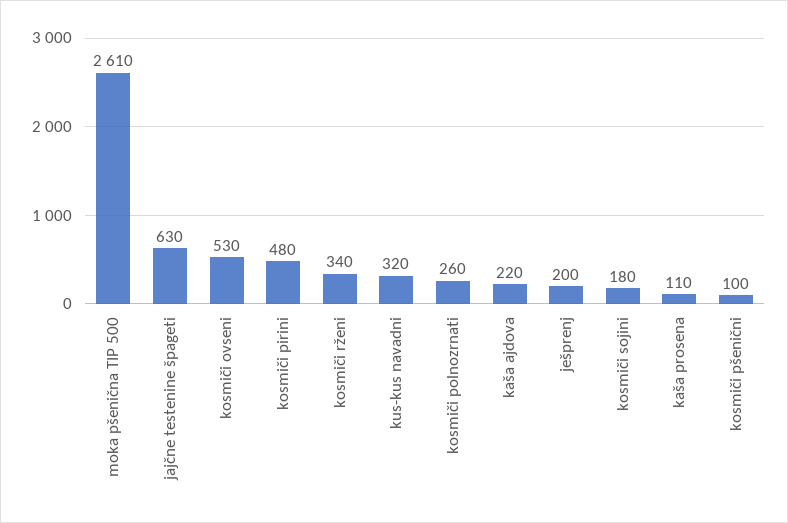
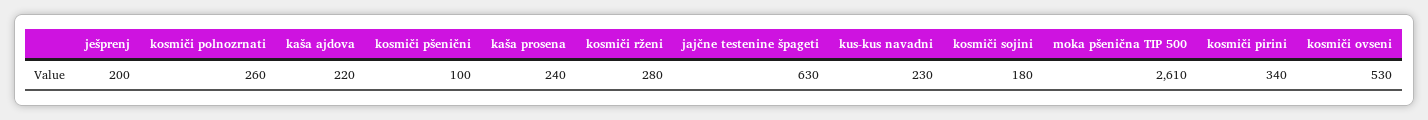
kosmiči pirini: 480 -> 340
kosmiči rženi: 340 -> 280
kus-kus navadni: 320 -> 230
kaša prosena: 110 -> 240

